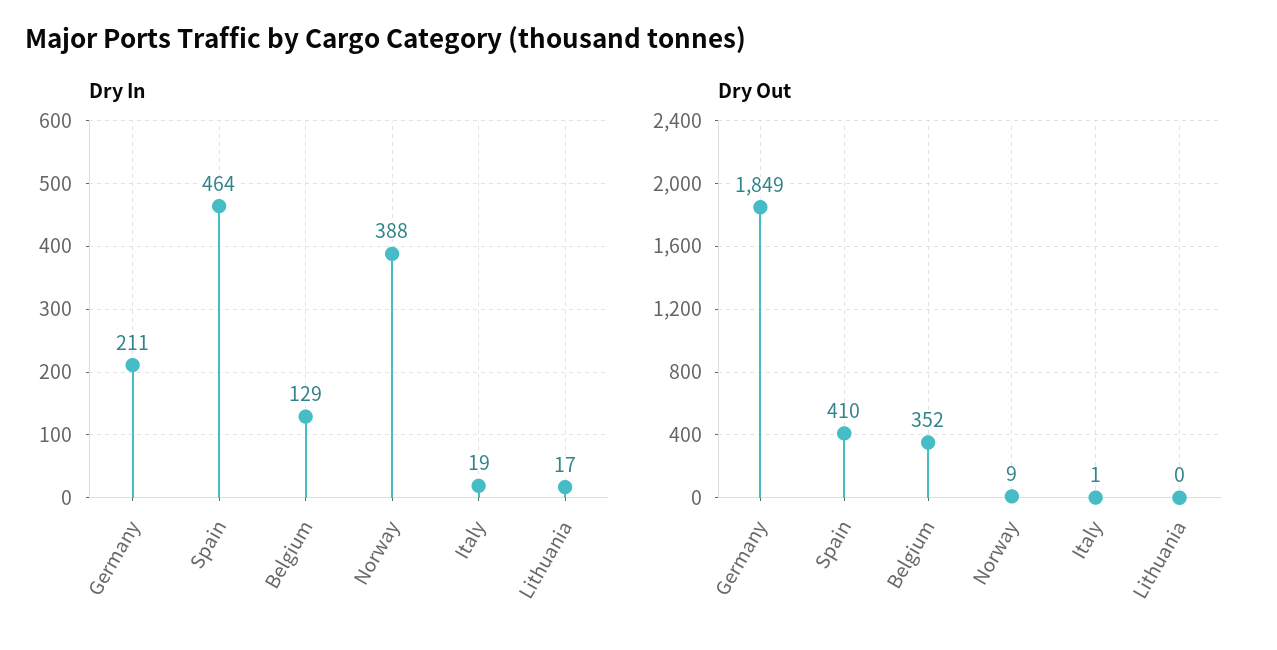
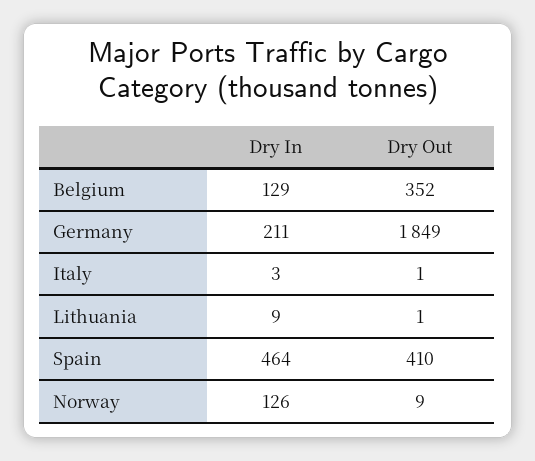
Dry In, Norway: 388 -> 126
Dry In, Italy: 19 -> 3
Dry In, Lithuania: 17 -> 9
Dry Out, Lithuania: 0 -> 1

